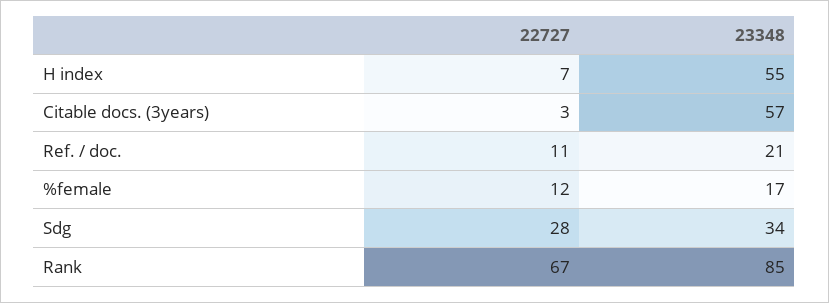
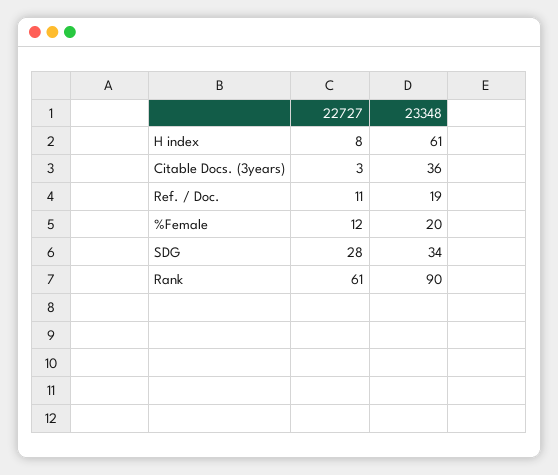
22727, H index: 7 -> 8
23348, H index: 55 -> 61
23348, Citable docs. (3years): 57 -> 36
23348, Ref. / doc.: 21 -> 19
23348, %female: 17 -> 20
22727, Rank: 67 -> 61
23348, Rank: 85 -> 90

